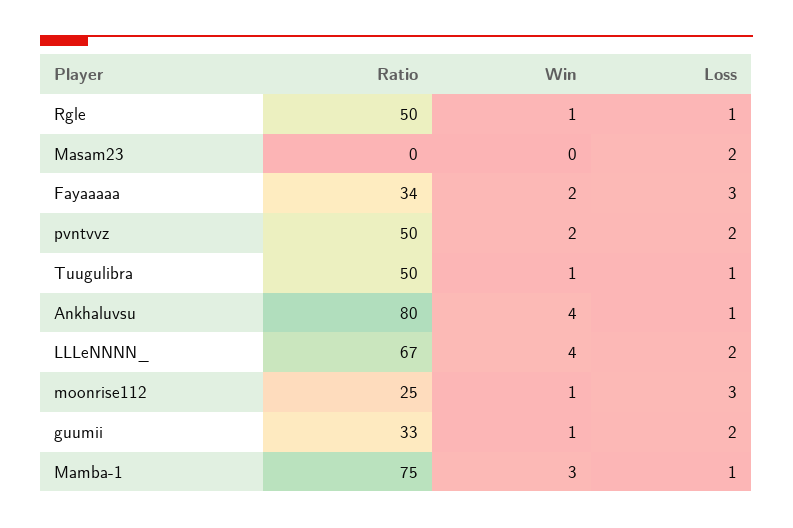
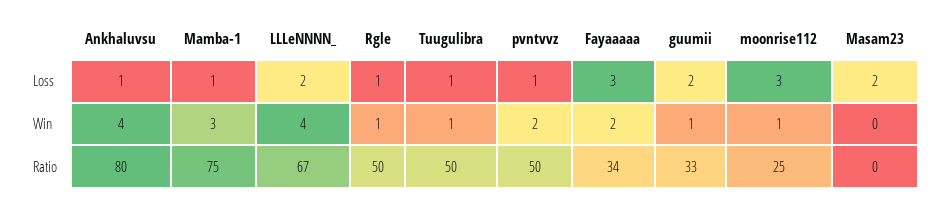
Loss, pvntvvz: 2 -> 1

